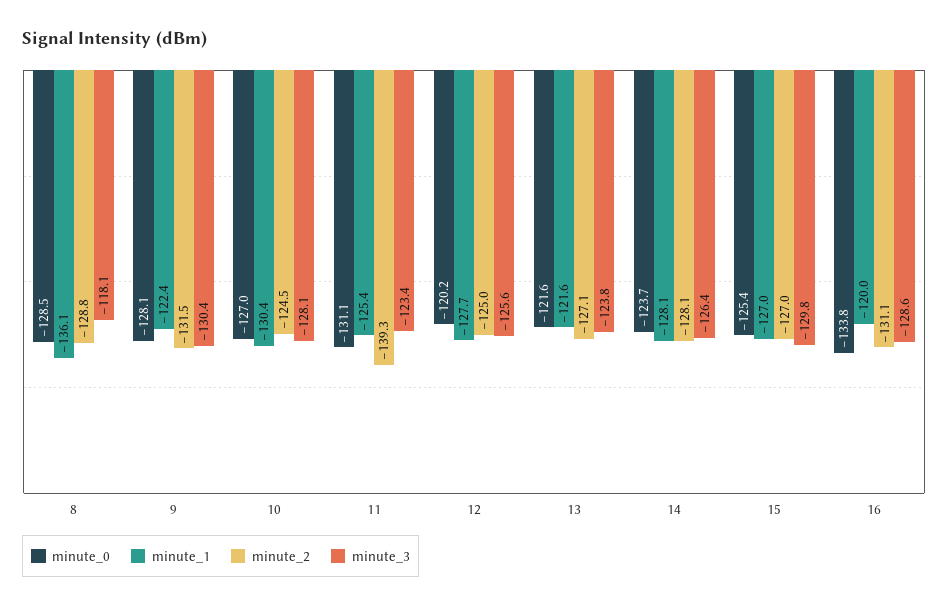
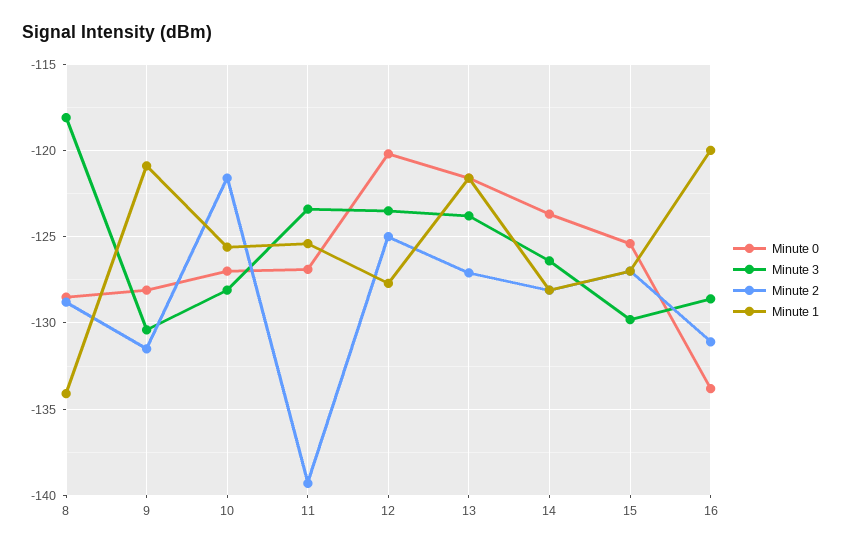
minute_1, 8: -136.1 -> -134
minute_1, 9: -122.4 -> -121
minute_1, 10: -130.4 -> -125.5
minute_2, 10: -124.5 -> -121.5
minute_0, 11: -131.1 -> -127
minute_3, 12: -125.6 -> -123.5

